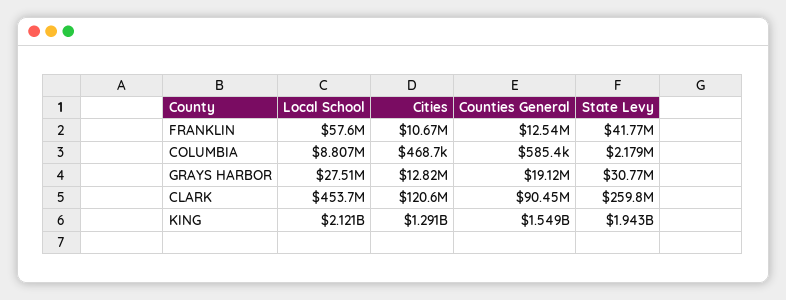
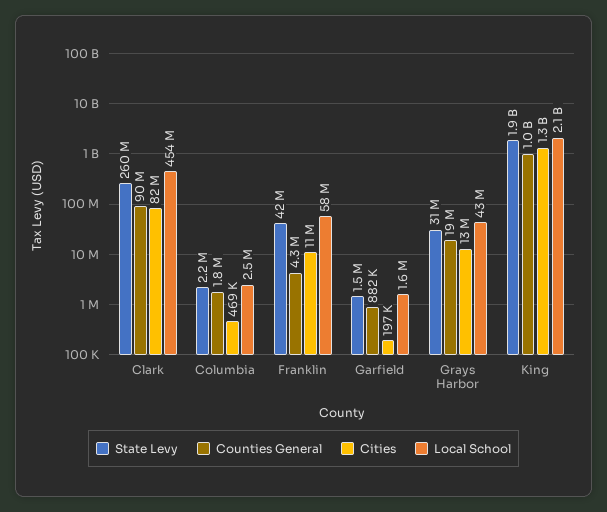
Counties General, FRANKLIN: 12540000 -> 4300000
Local School, COLUMBIA: 8807000 -> 2500000
Counties General, COLUMBIA: 585400 -> 1800000
Local School, GRAYS HARBOR: 27510000 -> 43000000
Cities, CLARK: 120600000 -> 82000000
Counties General, KING: 1549000000 -> 1000000000
State Levy, Garfield: none -> 1500000
Counties General, Garfield: none -> 882000
Cities, Garfield: none -> 197000
Local School, Garfield: none -> 1600000

